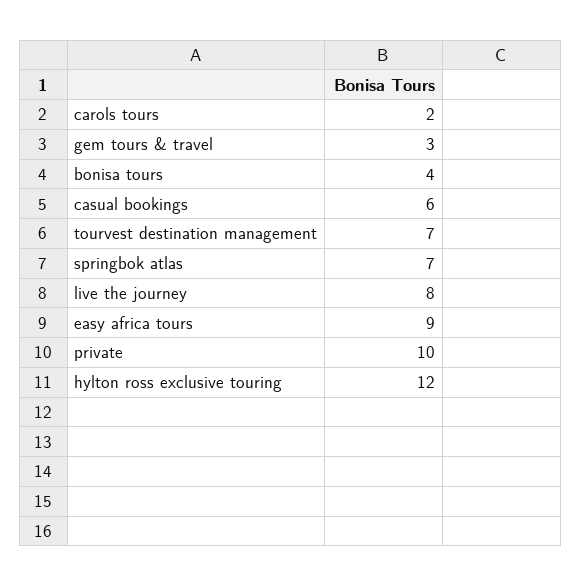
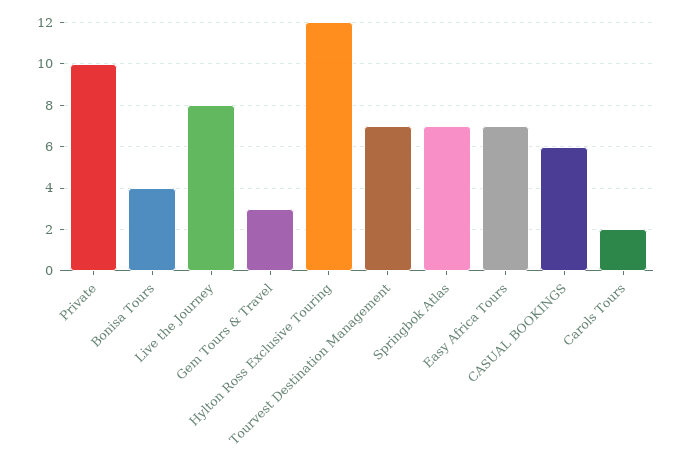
easy africa tours: 9 -> 7

